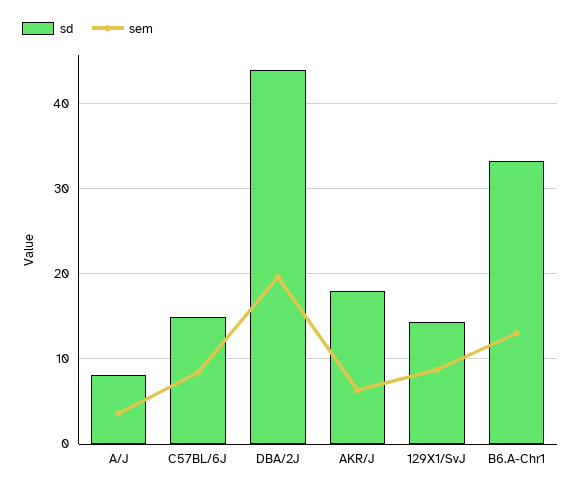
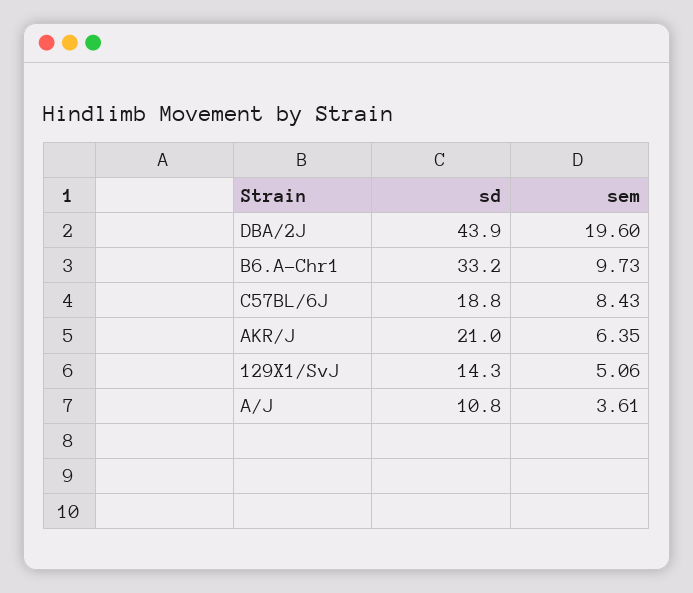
sd, A/J: 8 -> 10.8
sd, C57BL/6J: 15 -> 18.8
sd, AKR/J: 18 -> 21
sem, 129X1/SvJ: 9 -> 5.06
sem, B6.A-Chr1: 13 -> 9.73

